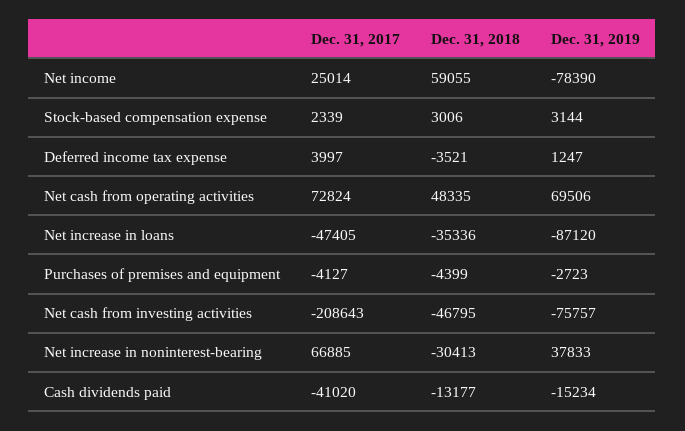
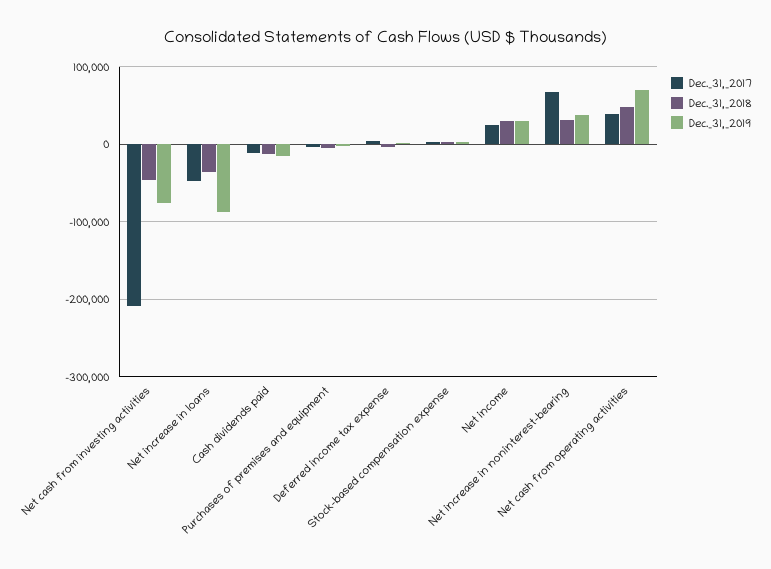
Dec. 31, 2018, Net income: 59055 -> 30000
Dec. 31, 2019, Net income: -78390 -> 30000
Dec. 31, 2017, Net cash from operating activities: 72824 -> 40000
Dec. 31, 2018, Net increase in noninterest-bearing: -30413 -> 30000
Dec. 31, 2017, Cash dividends paid: -41020 -> -10000

